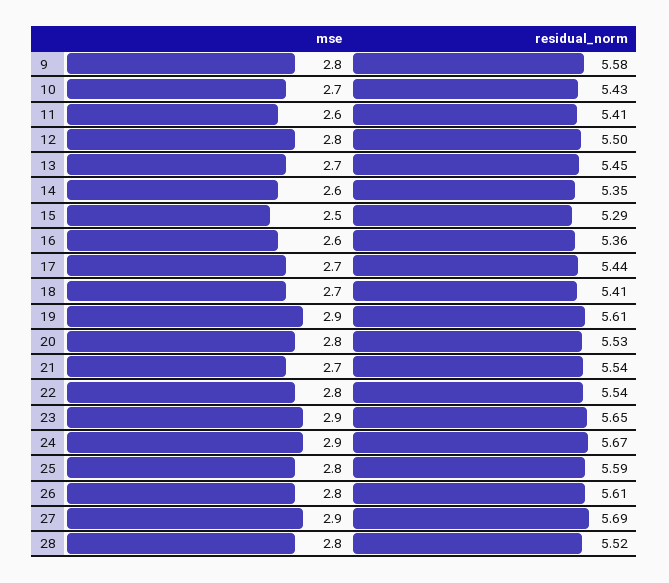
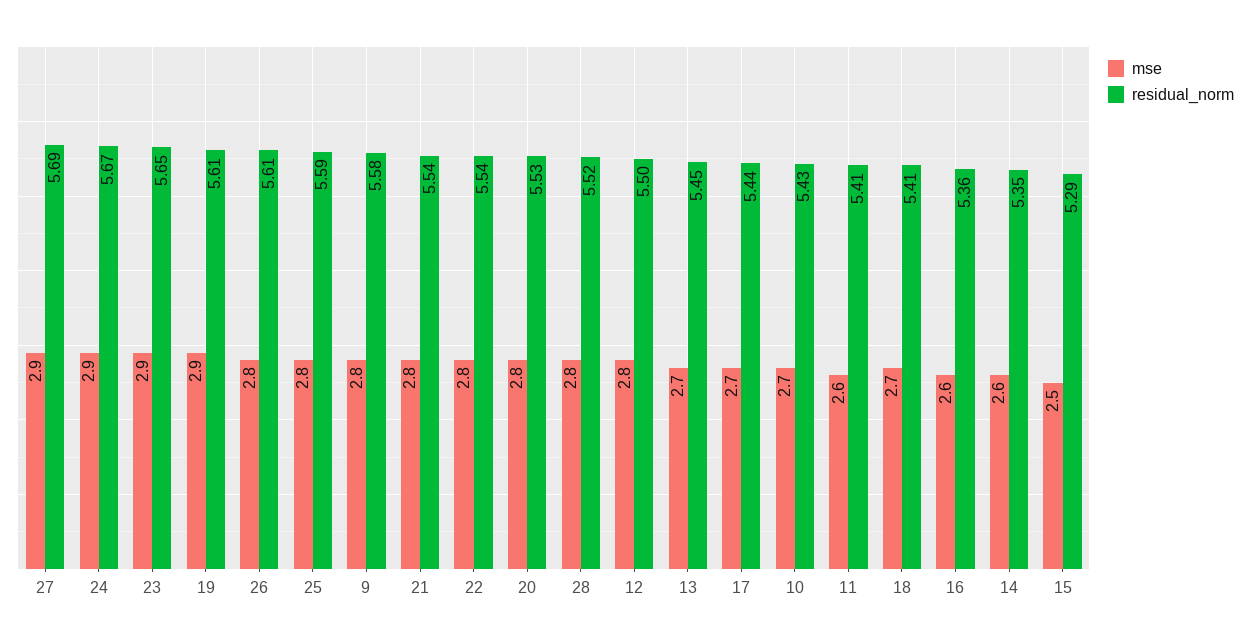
mse, 21: 2.7 -> 2.8

